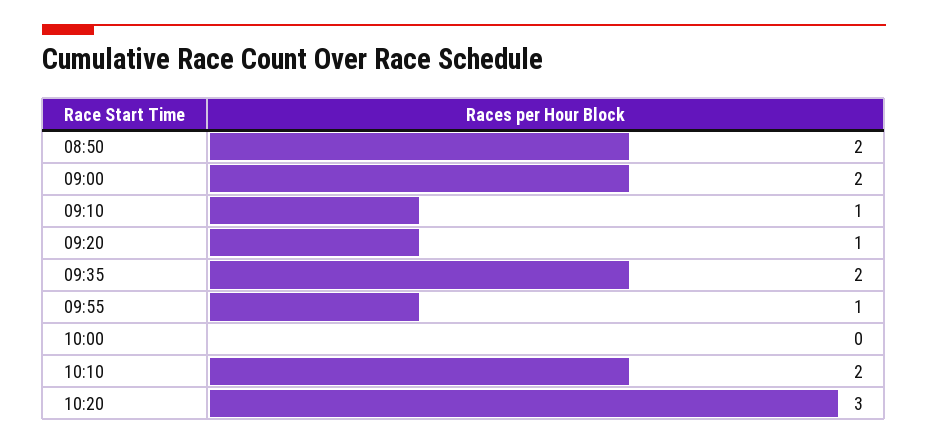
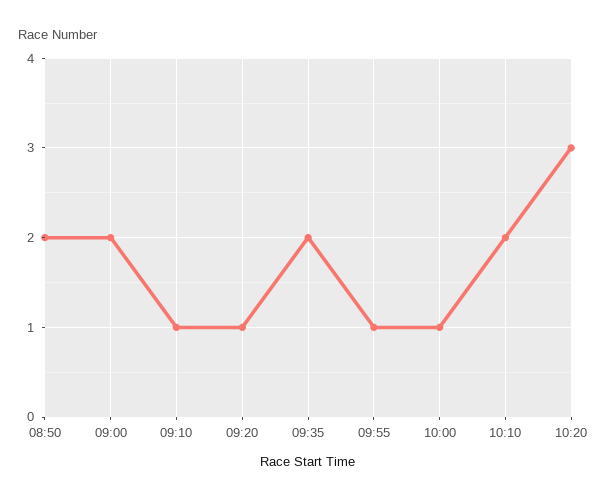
10:00: 0 -> 1

